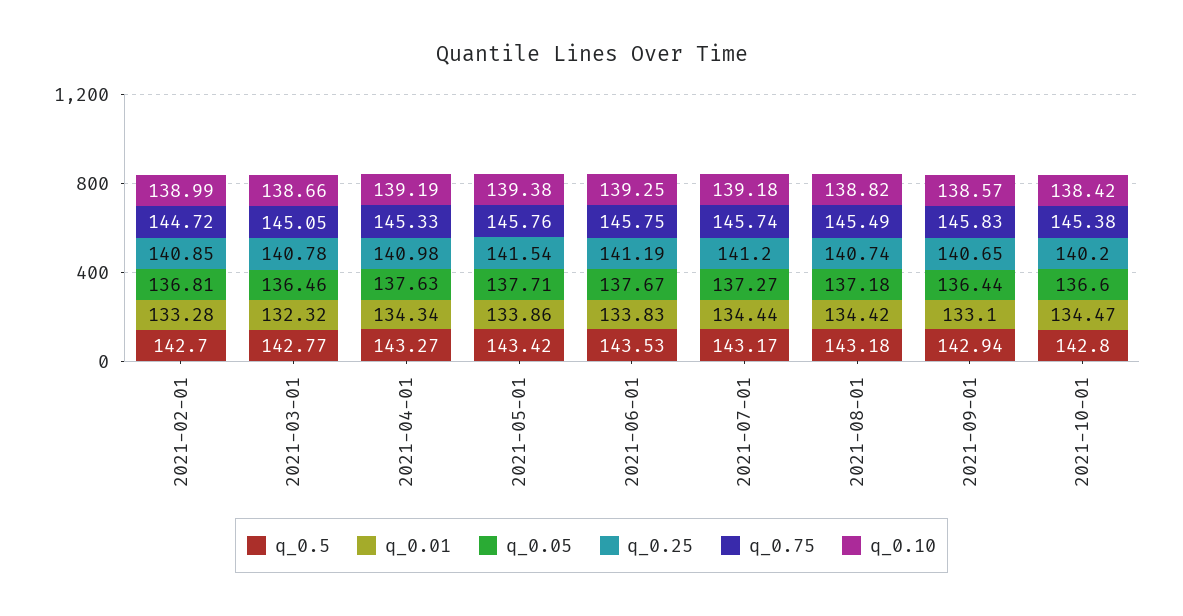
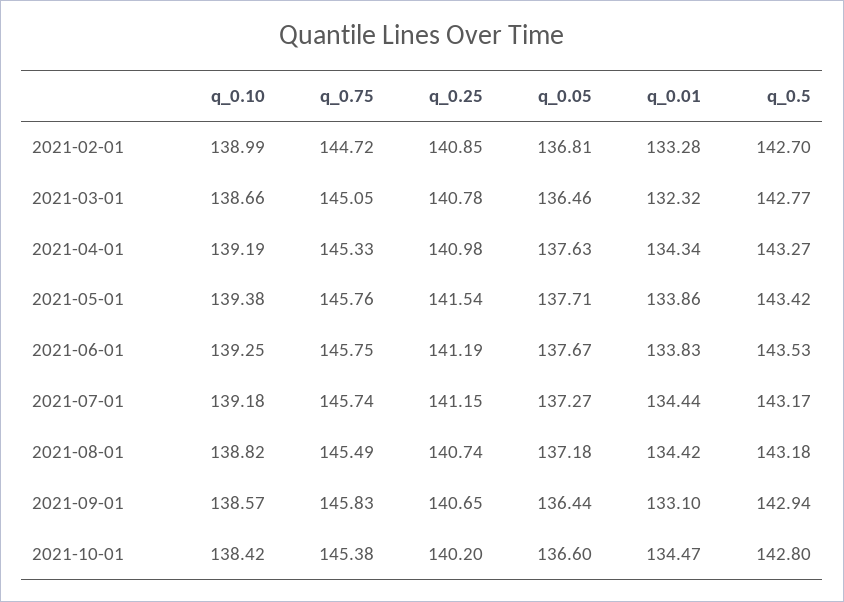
q_0.25, 2021-07-01: 141.2 -> 141.15

